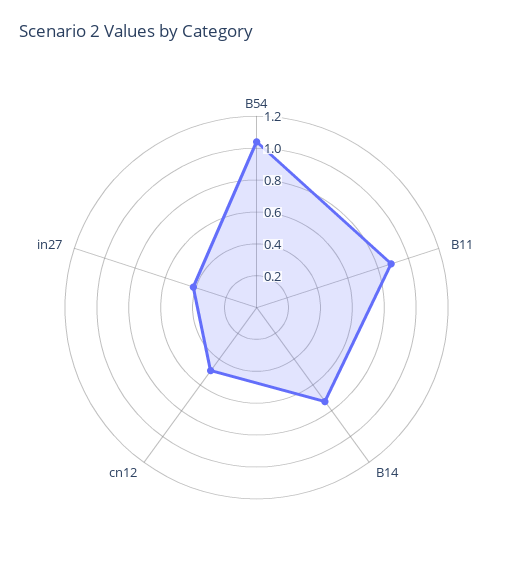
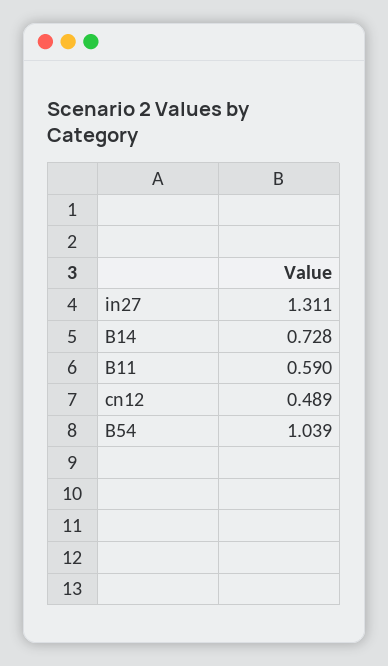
B11: 0.9 -> 0.59
in27: 0.4 -> 1.311

